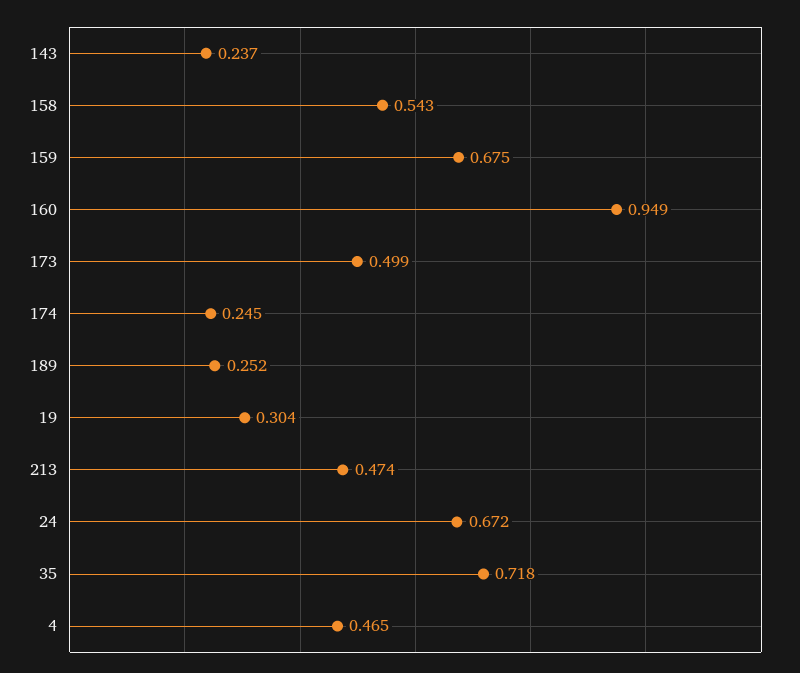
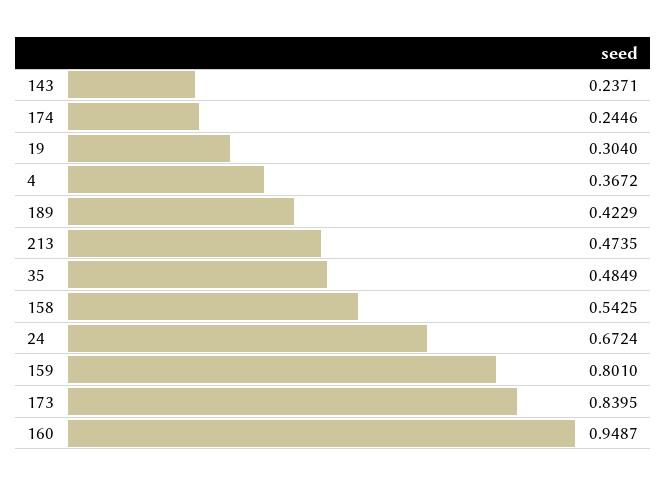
159: 0.675 -> 0.801
173: 0.499 -> 0.8395
189: 0.252 -> 0.4229
35: 0.718 -> 0.4849
4: 0.465 -> 0.3672

